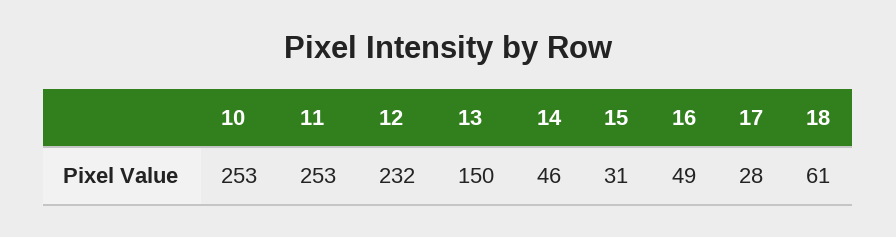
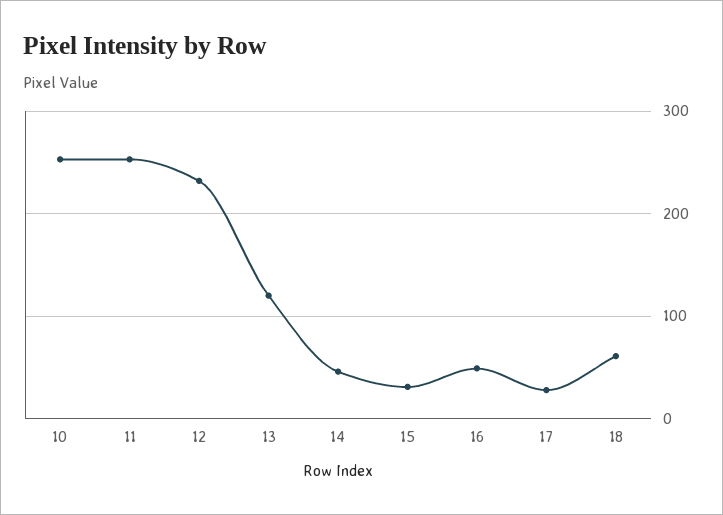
13: 150 -> 120

